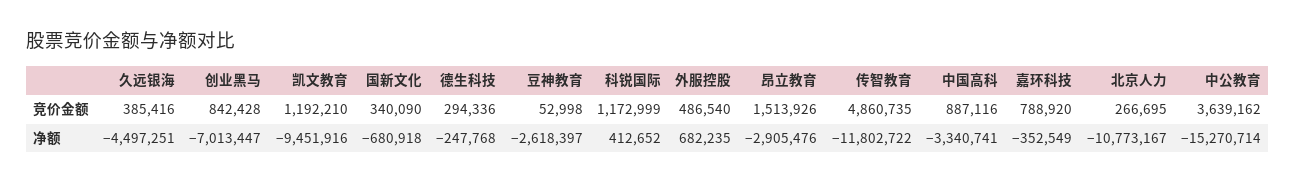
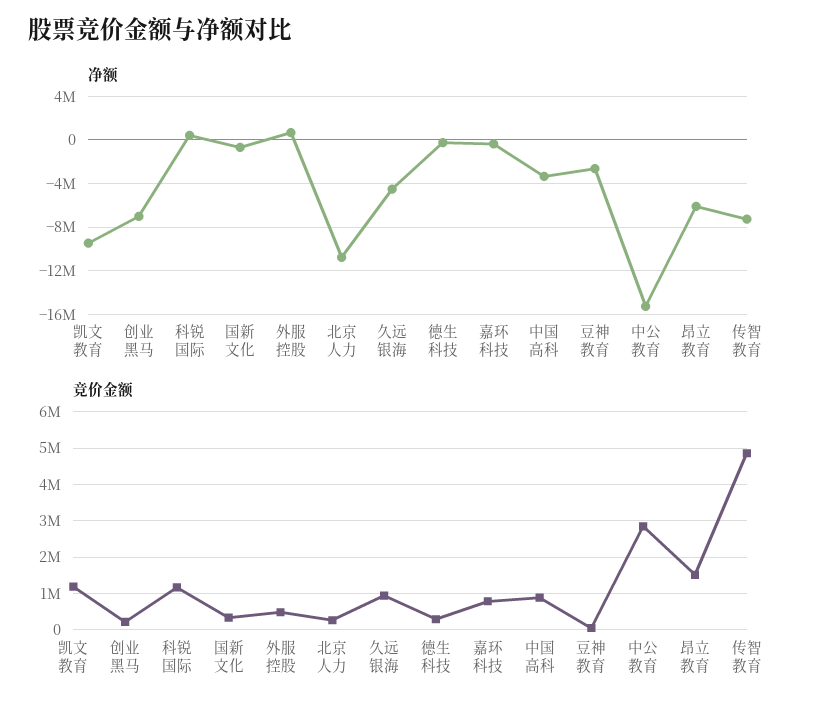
竞价金额, 久远银海: 385416 -> 1000000
竞价金额, 创业黑马: 842428 -> 200000
竞价金额, 中公教育: 3639162 -> 2800000
净额, 昂立教育: -2905476 -> -6000000
净额, 传智教育: -11802722 -> -7000000

